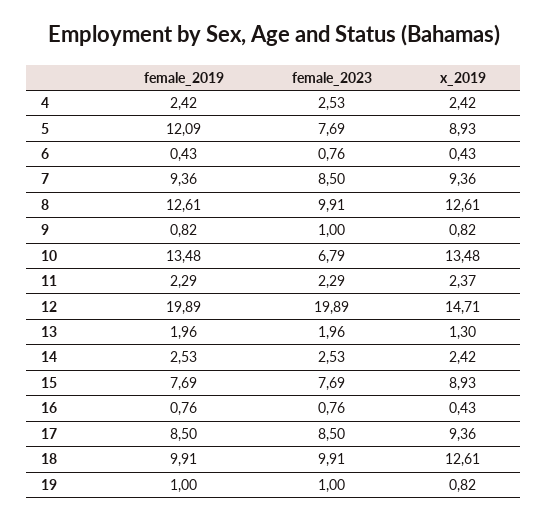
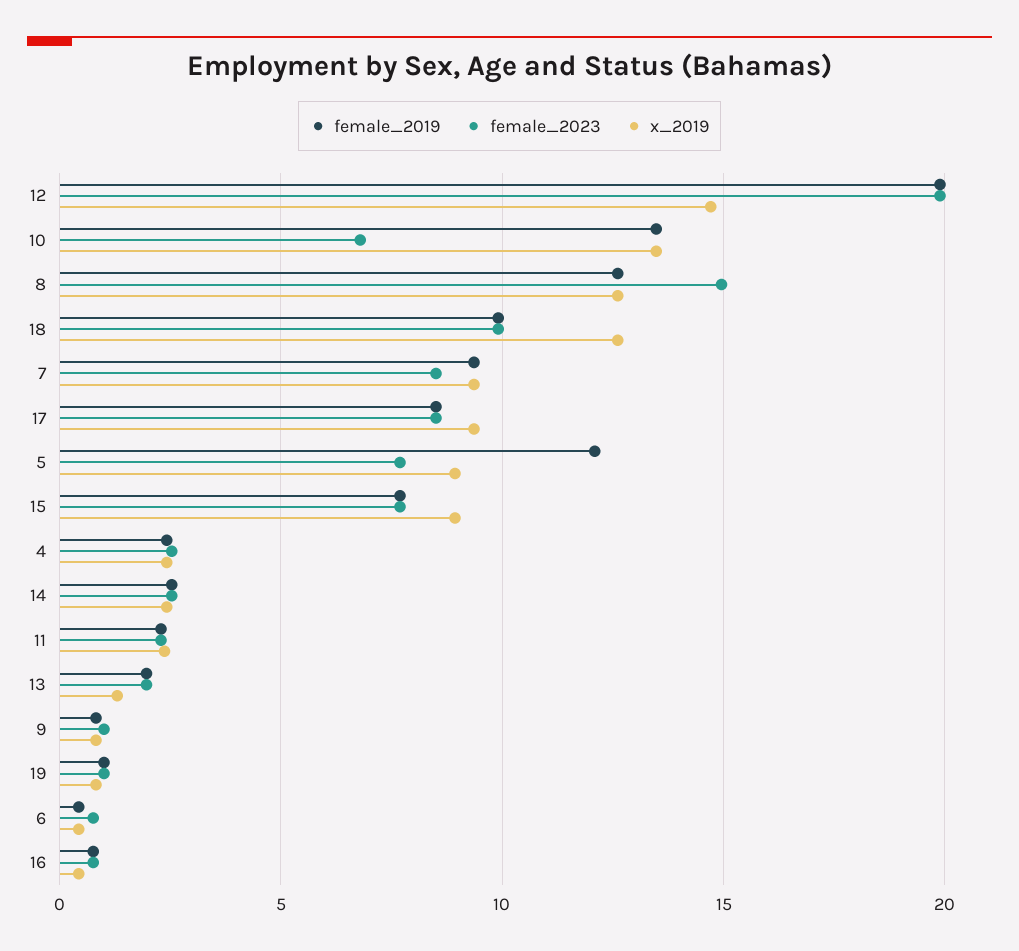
female_2023, 8: 9.91 -> 15

